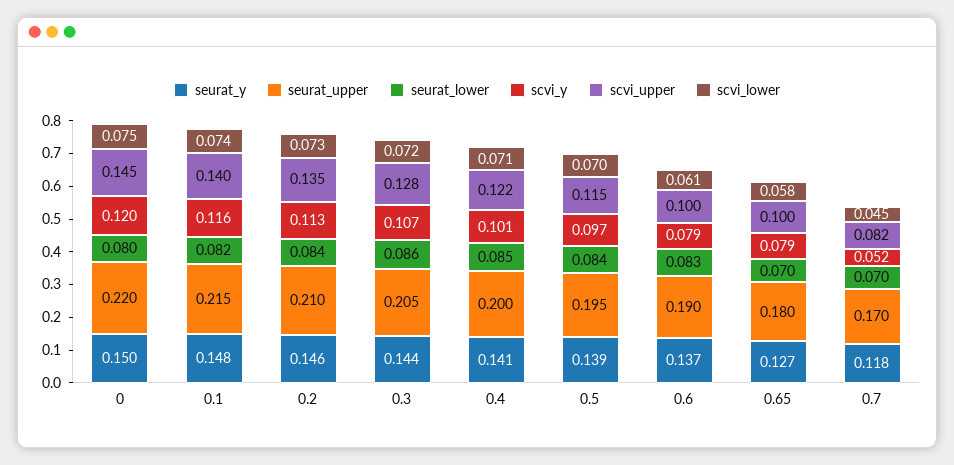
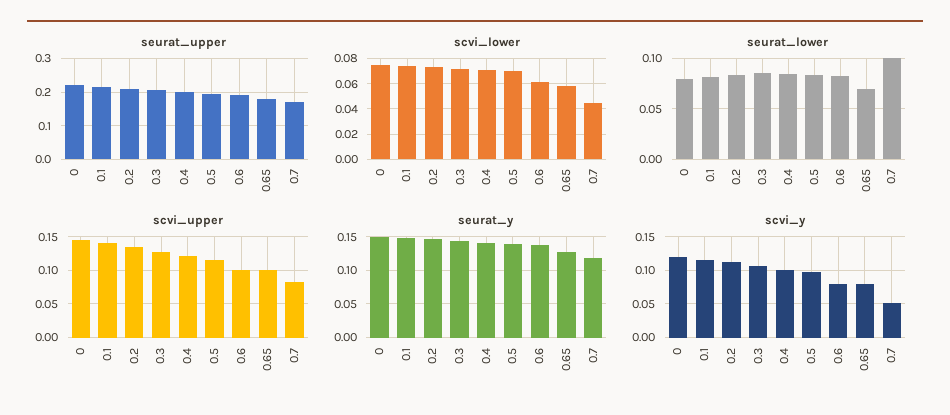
seurat_lower, 0.7: 0.07 -> 0.1

